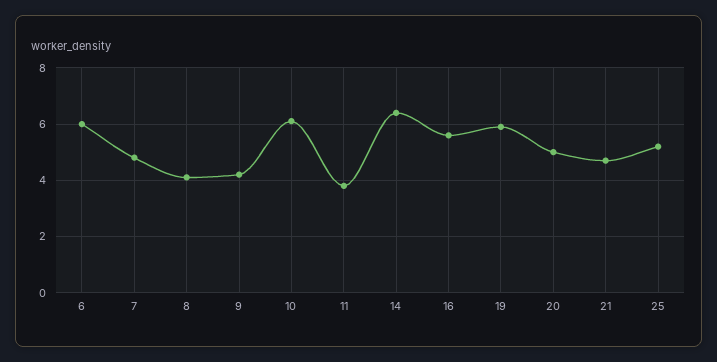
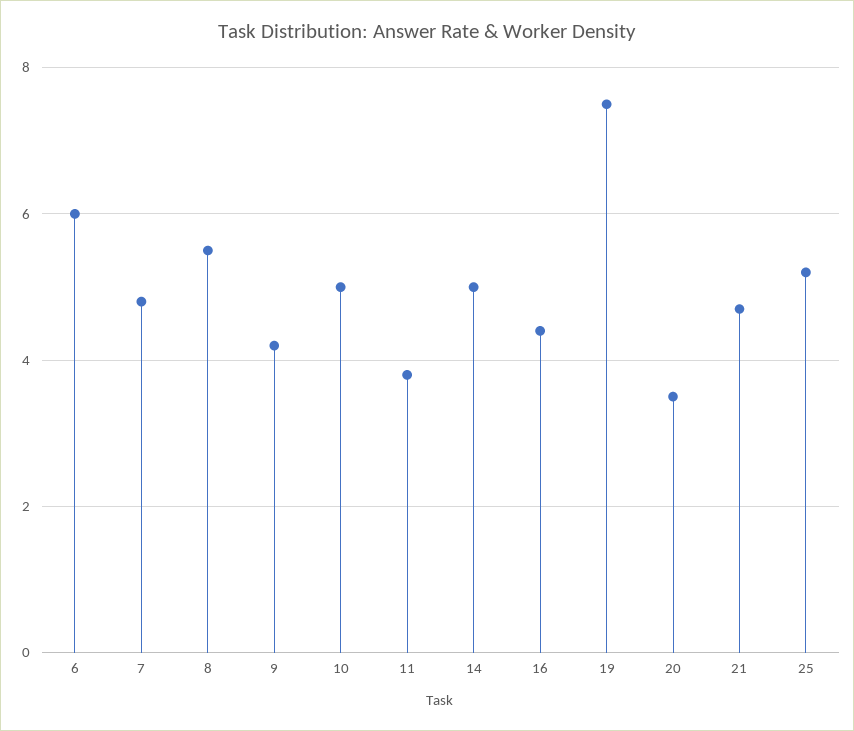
8: 4 -> 5.5
10: 6 -> 5
14: 6.5 -> 5
16: 5.5 -> 4.5
19: 6 -> 7.5
20: 5 -> 3.5

